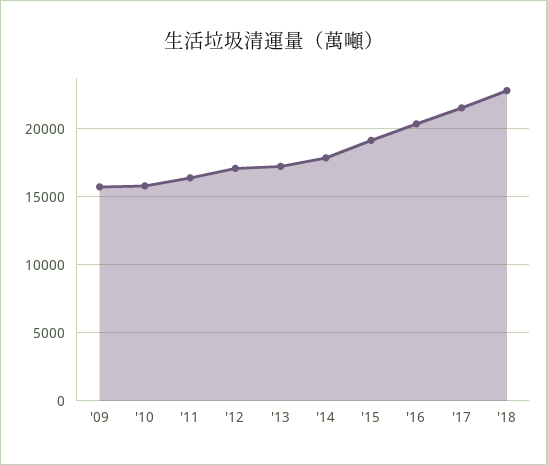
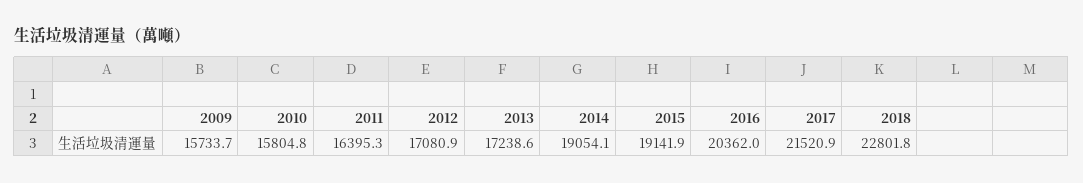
'14: 18000 -> 19054.1

